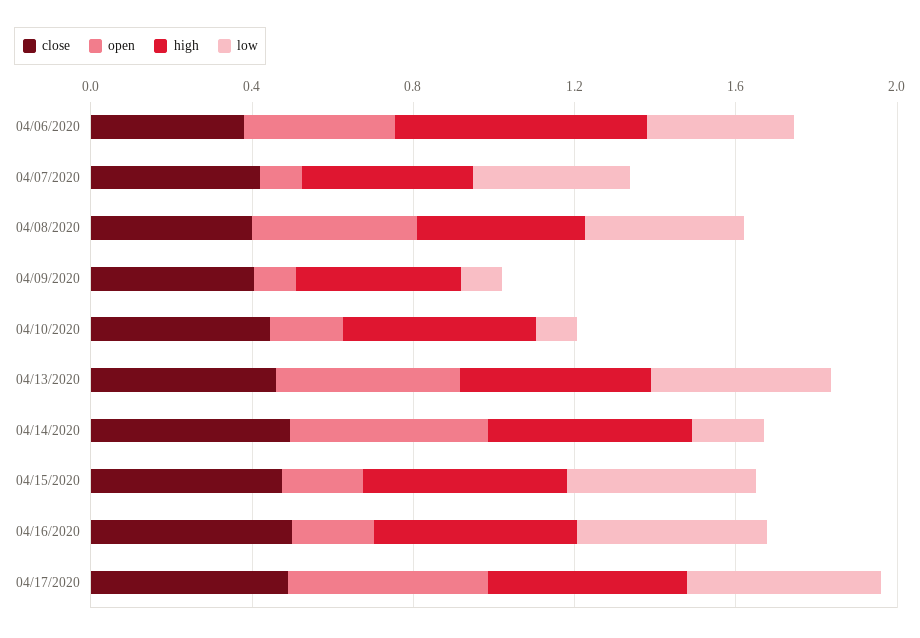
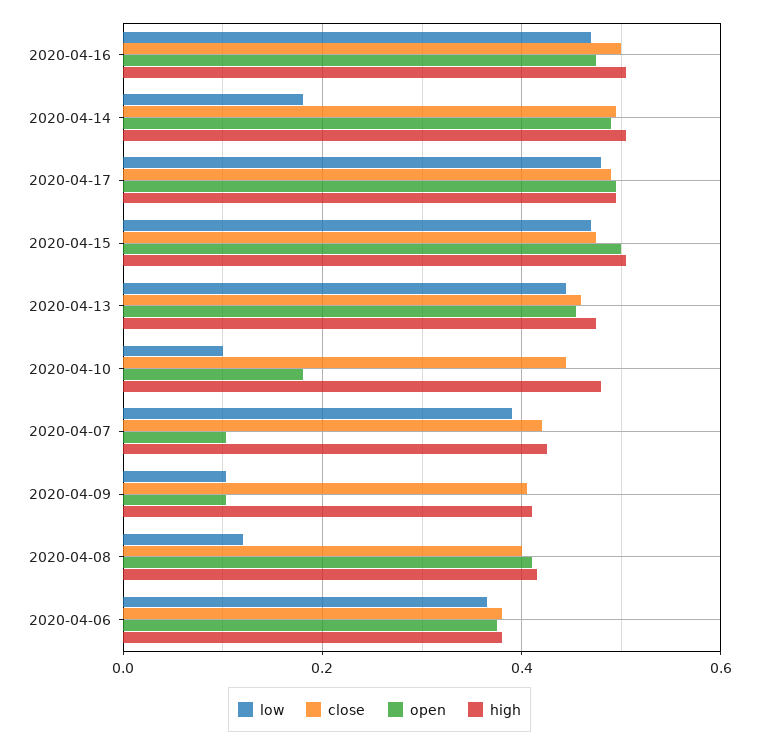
high, 04/06/2020: 0.6 -> 0.38
low, 04/08/2020: 0.4 -> 0.12
open, 04/15/2020: 0.2 -> 0.5
open, 04/16/2020: 0.2 -> 0.48

